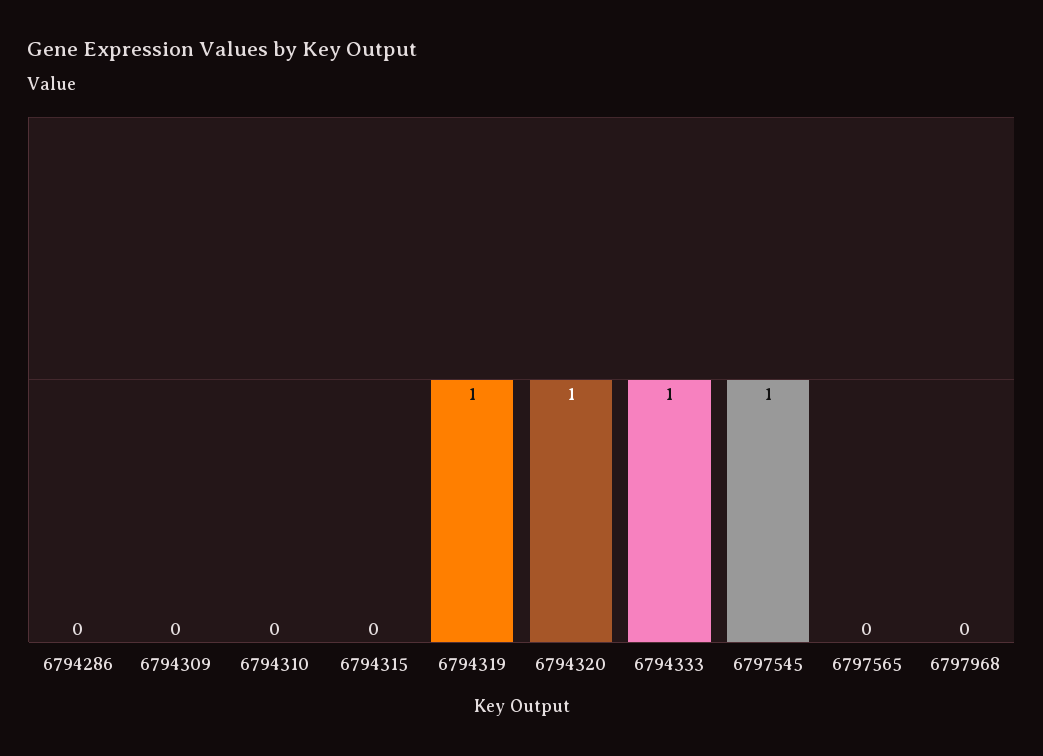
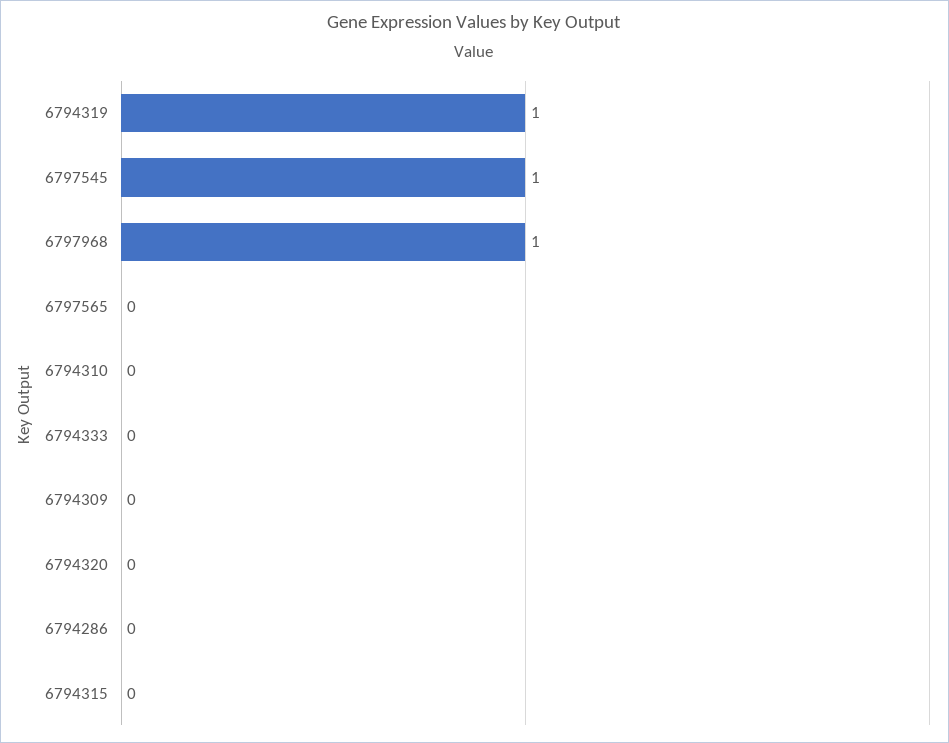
6794320: 1 -> 0
6794333: 1 -> 0
6797968: 0 -> 1

